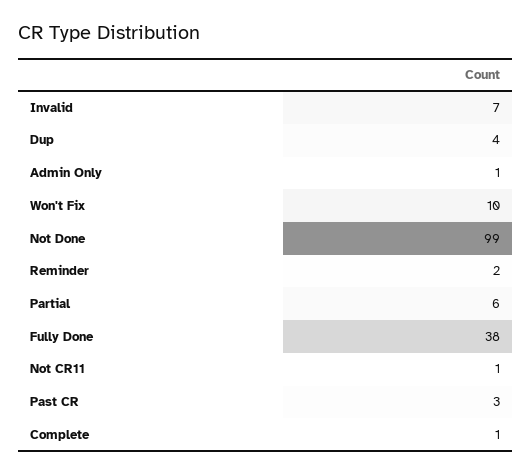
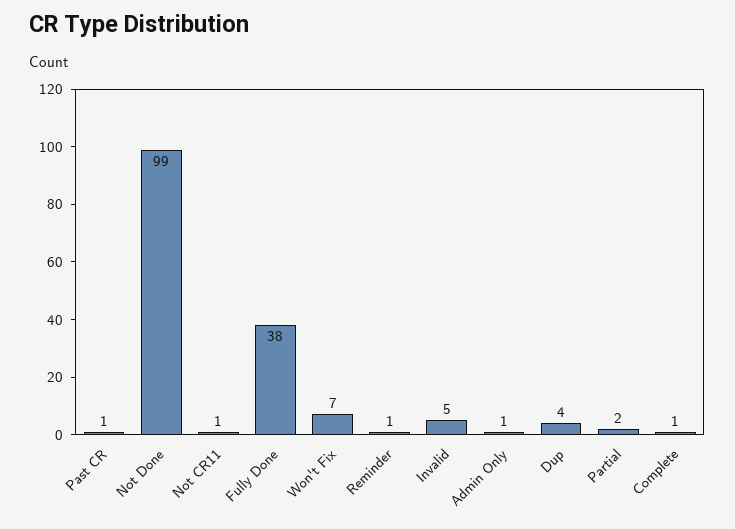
Invalid: 7 -> 5
Won't Fix: 10 -> 7
Reminder: 2 -> 1
Partial: 6 -> 2
Past CR: 3 -> 1

